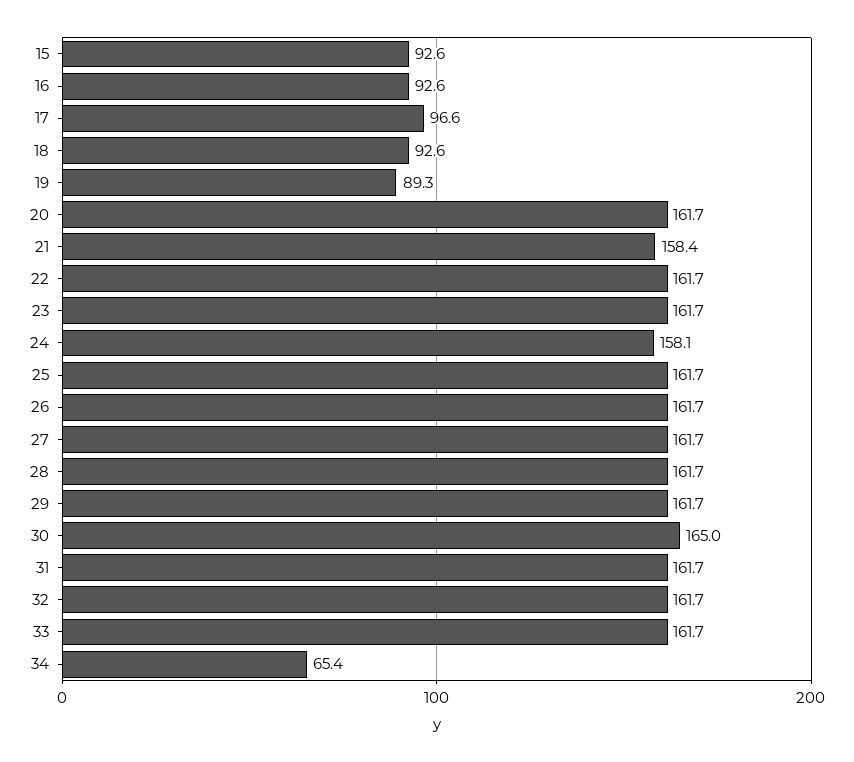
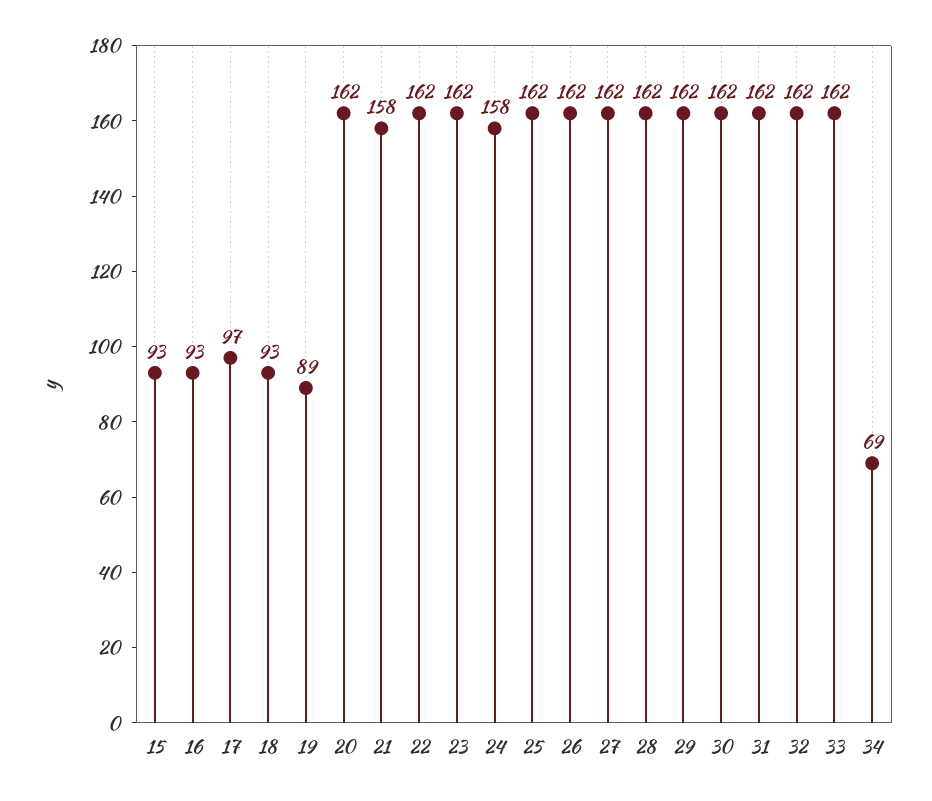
30: 165 -> 162
34: 65.4 -> 69

